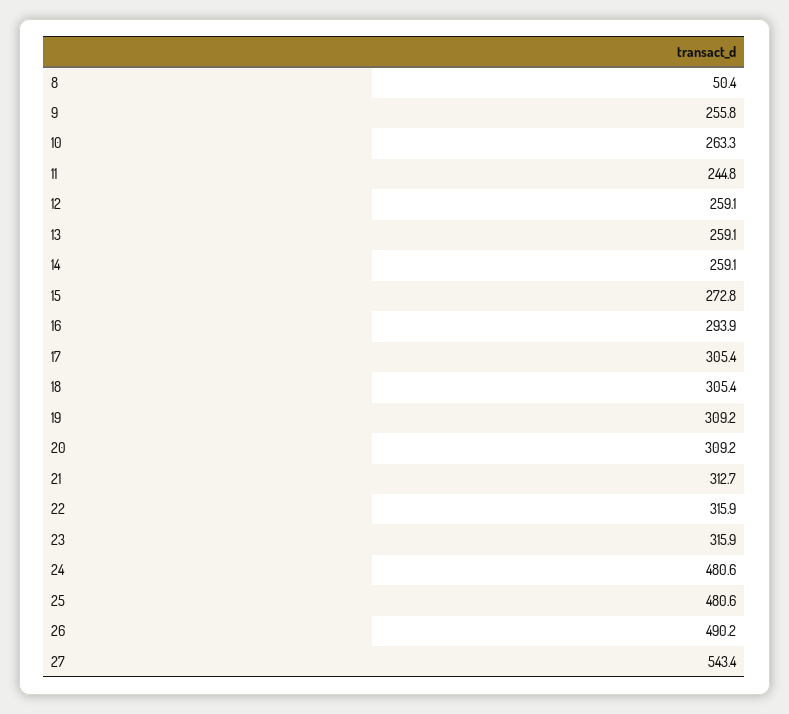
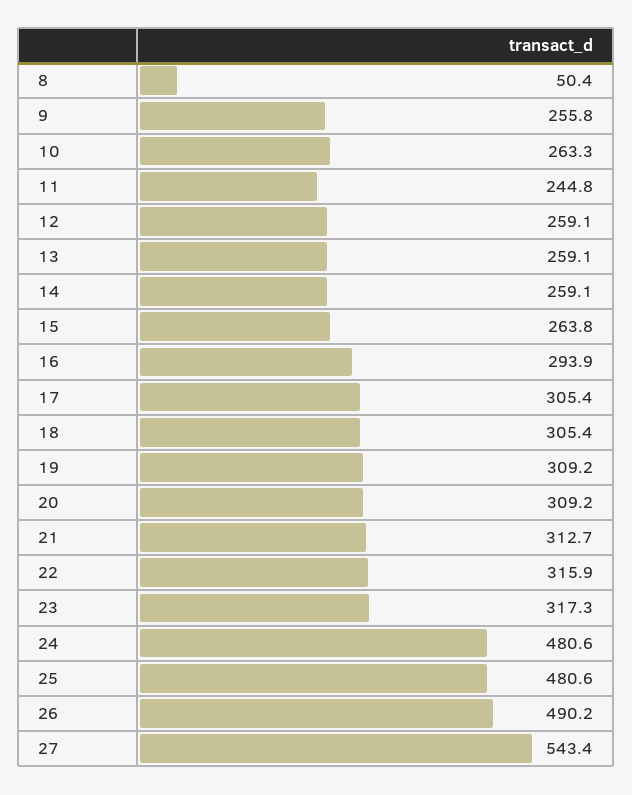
15: 272.8 -> 263.8
23: 315.9 -> 317.3

